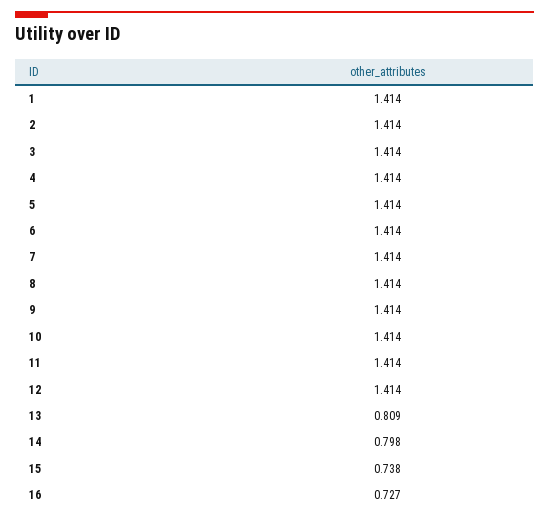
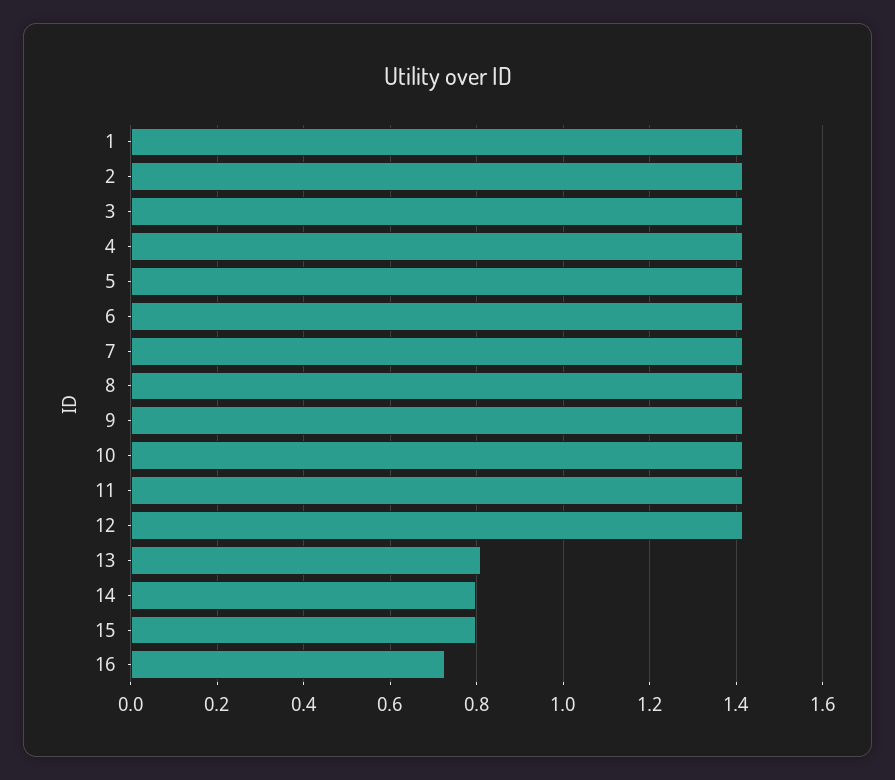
15: 0.738 -> 0.8

